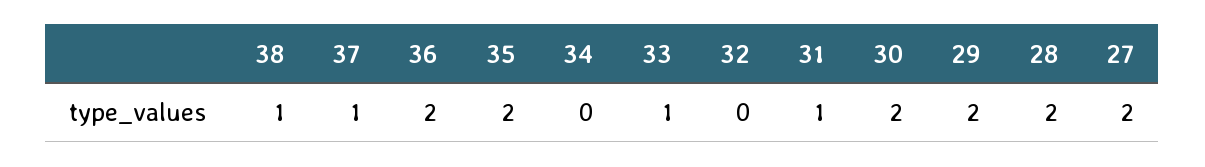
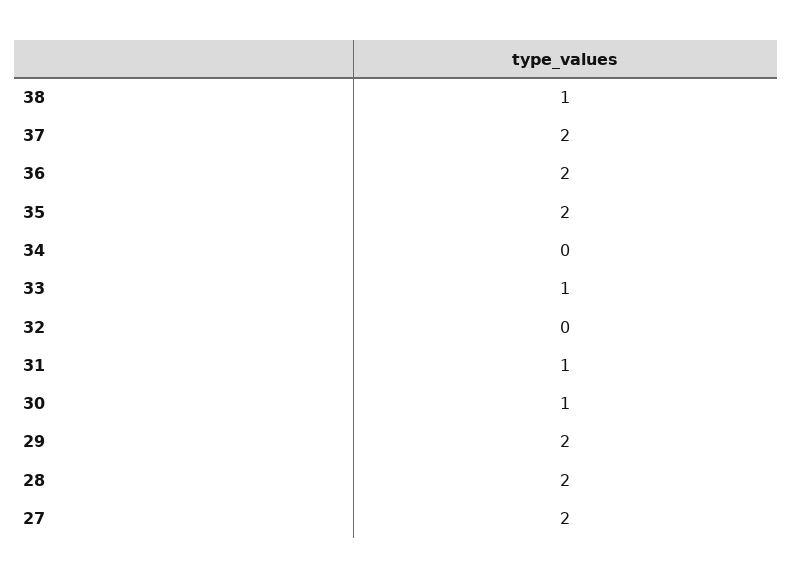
37: 1 -> 2
30: 2 -> 1

